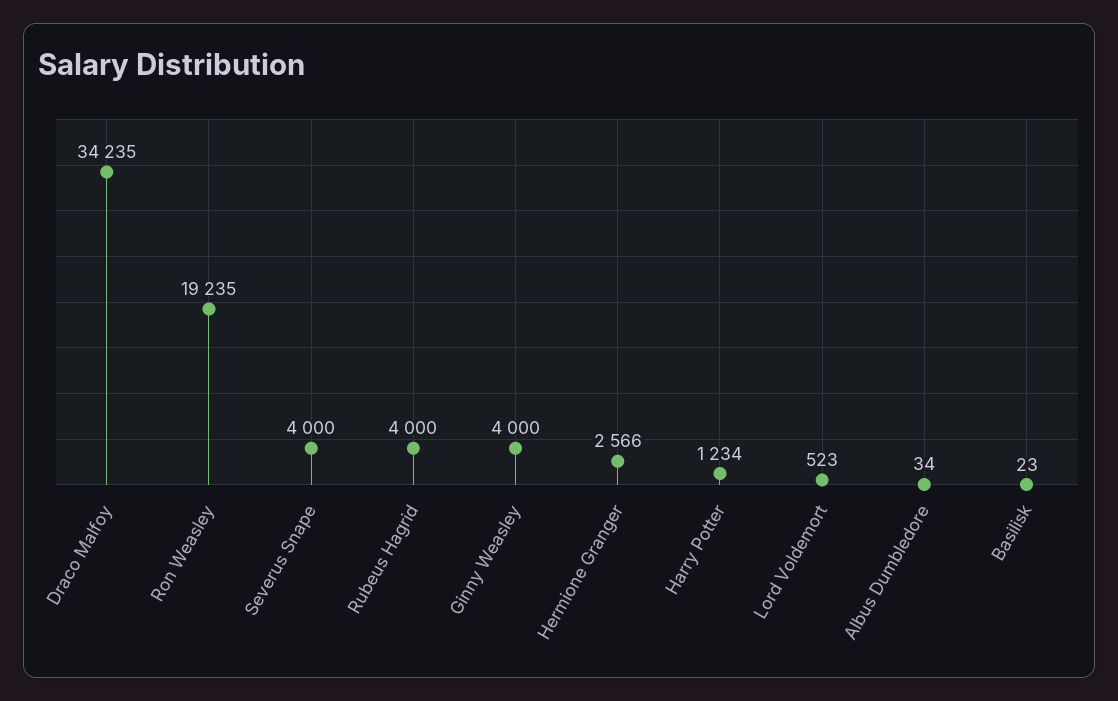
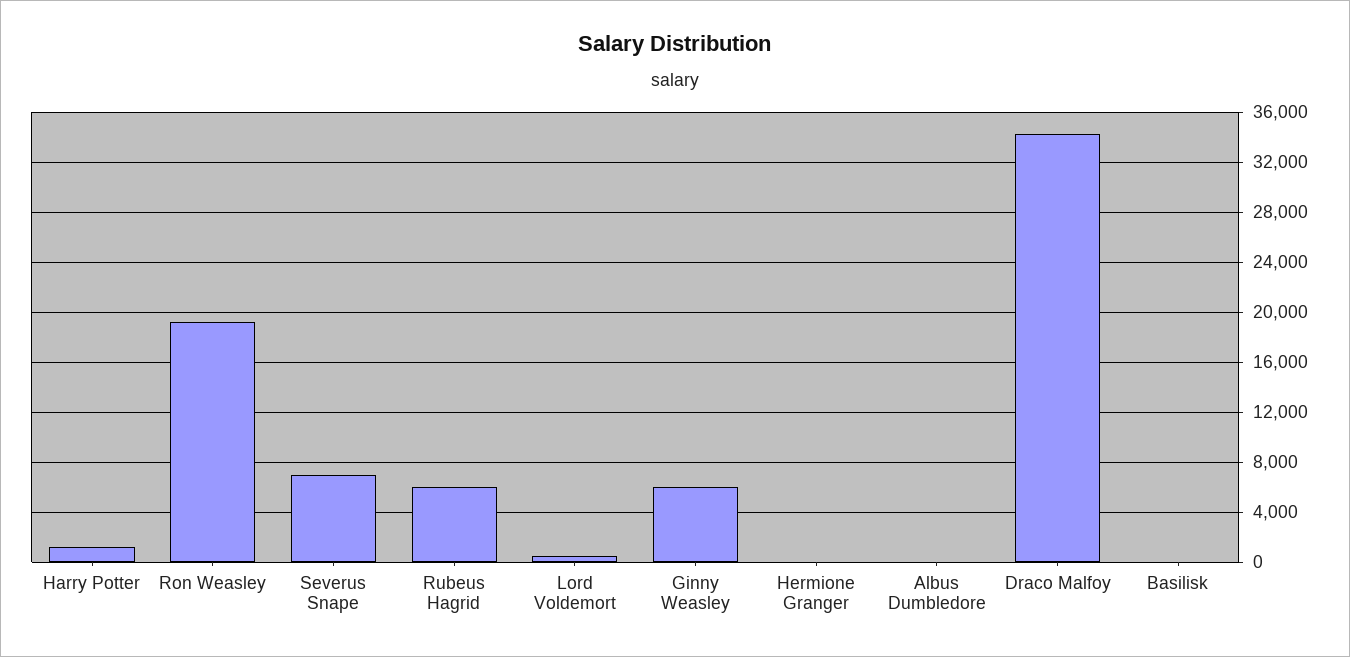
Severus Snape: 4000 -> 7000
Rubeus Hagrid: 4000 -> 6000
Ginny Weasley: 4000 -> 6000
Hermione Granger: 2566 -> 0

